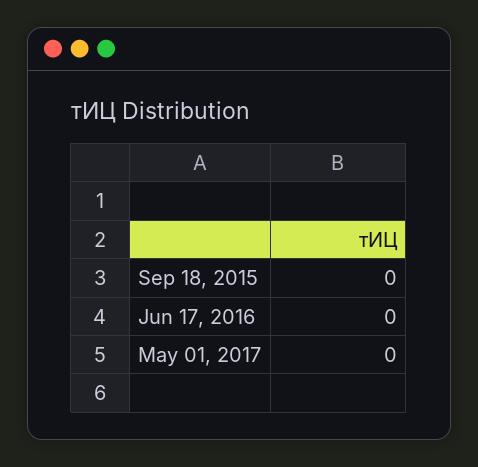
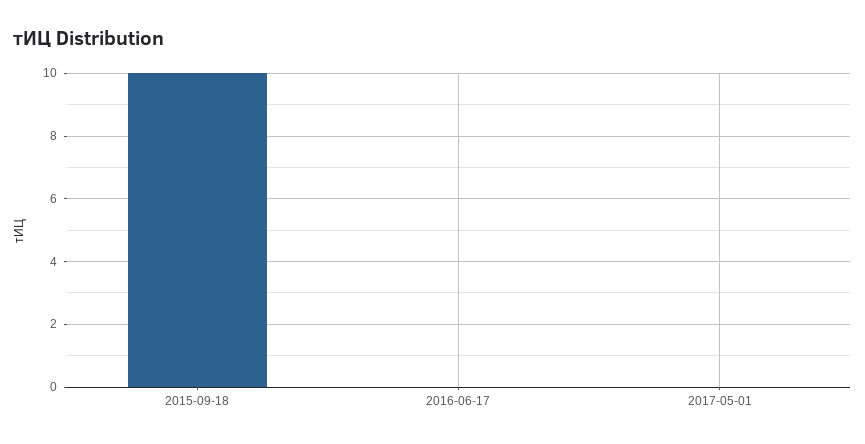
Sep 18, 2015: 0 -> 10

